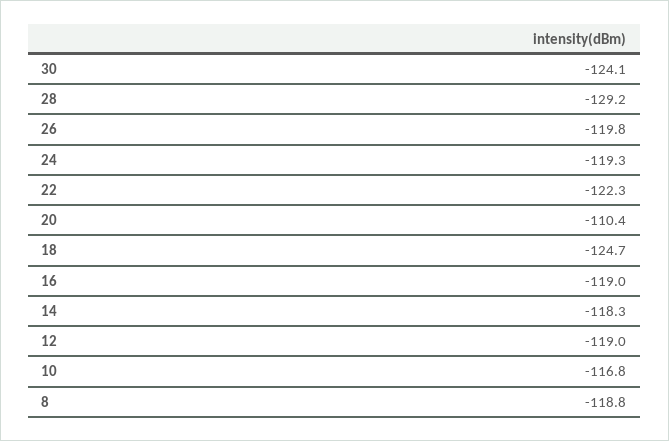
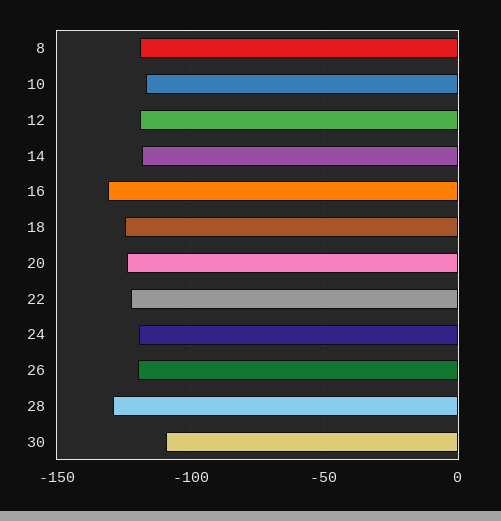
30: -124.1 -> -110
20: -110.4 -> -125
16: -119 -> -130

